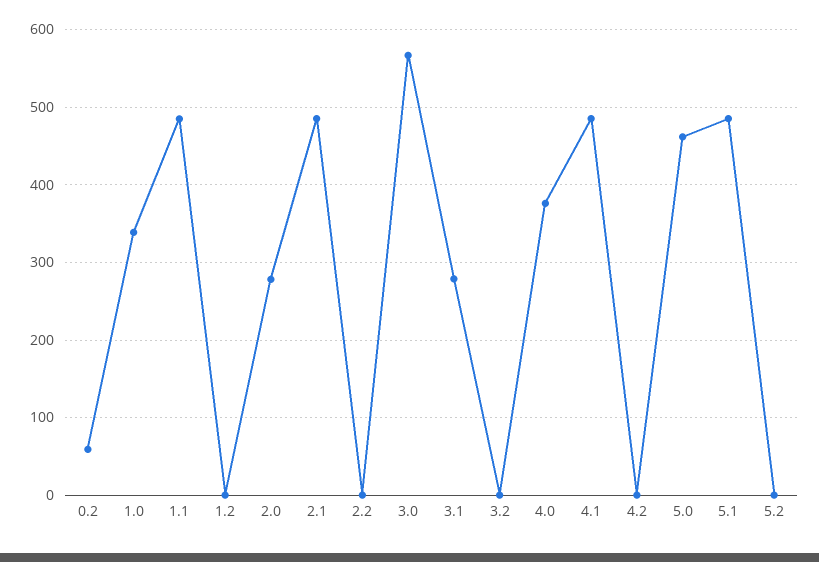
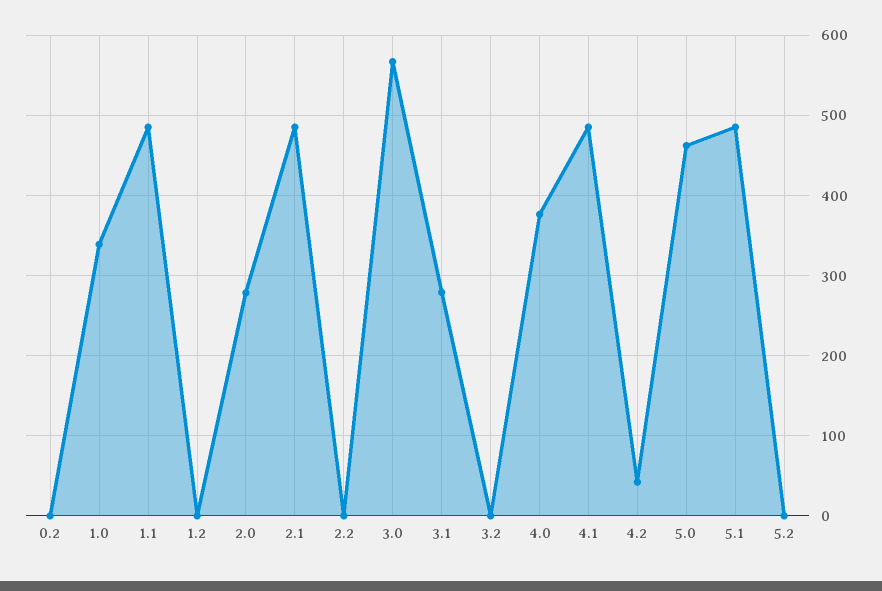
0.2: 60 -> 0
4.2: 0 -> 40

